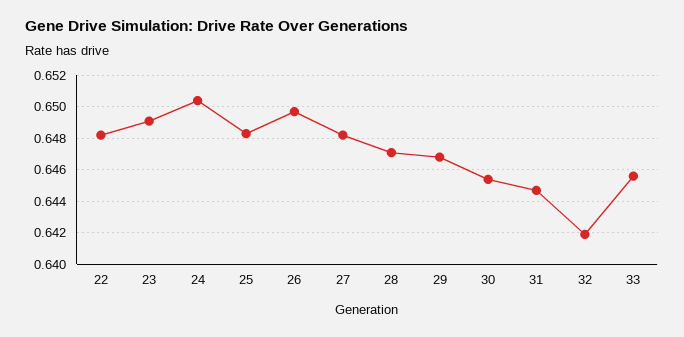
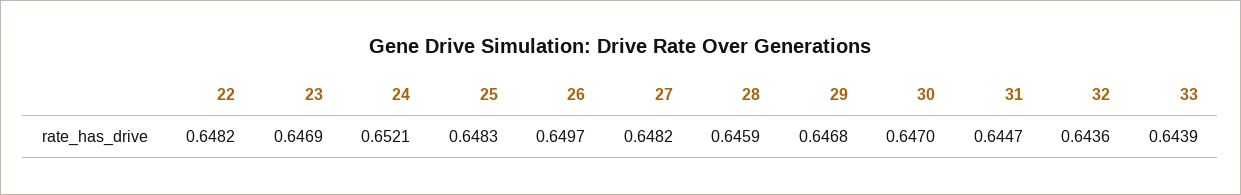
23: 0.649 -> 0.6469
24: 0.6505 -> 0.6521
28: 0.647 -> 0.6459
30: 0.6455 -> 0.647
32: 0.642 -> 0.6436
33: 0.6455 -> 0.6439

